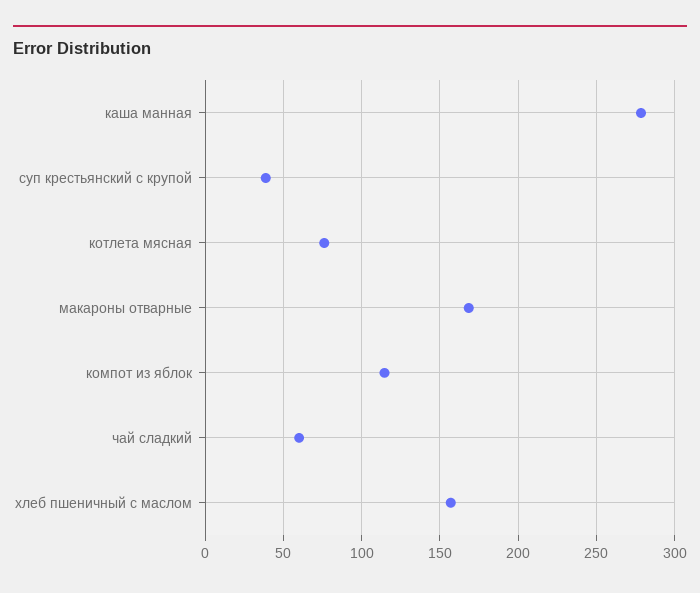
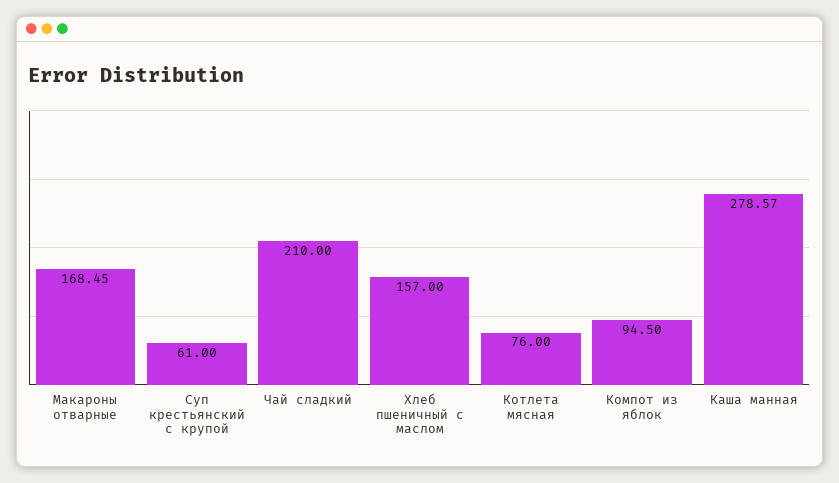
суп крестьянский с крупой: 40 -> 61
компот из яблок: 115 -> 94.5
чай сладкий: 60 -> 210

